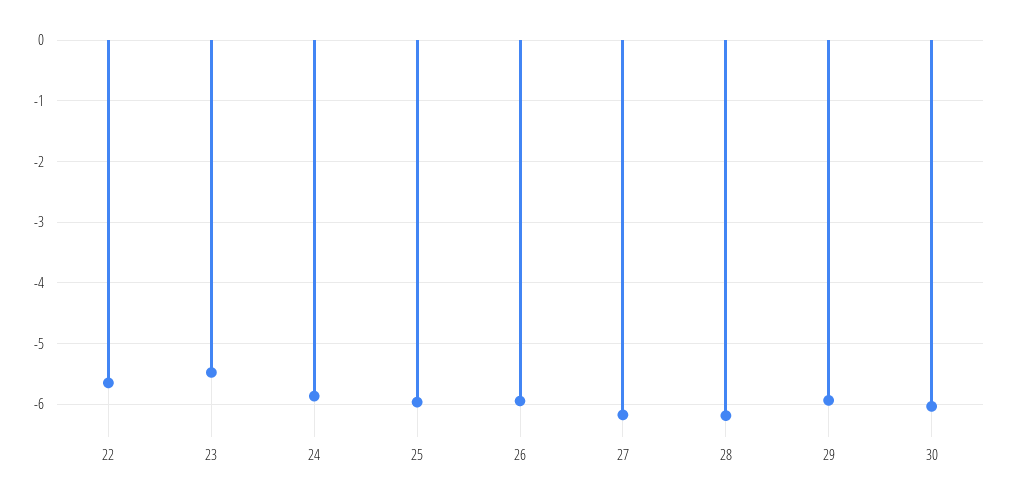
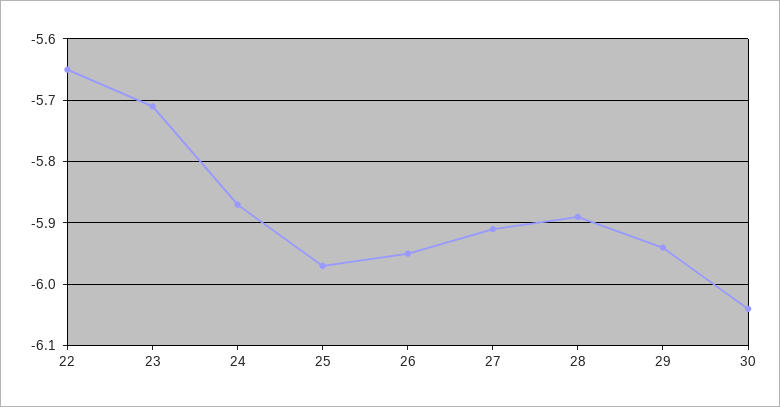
23: -5.5 -> -5.71
27: -6.2 -> -5.91
28: -6.2 -> -5.89

